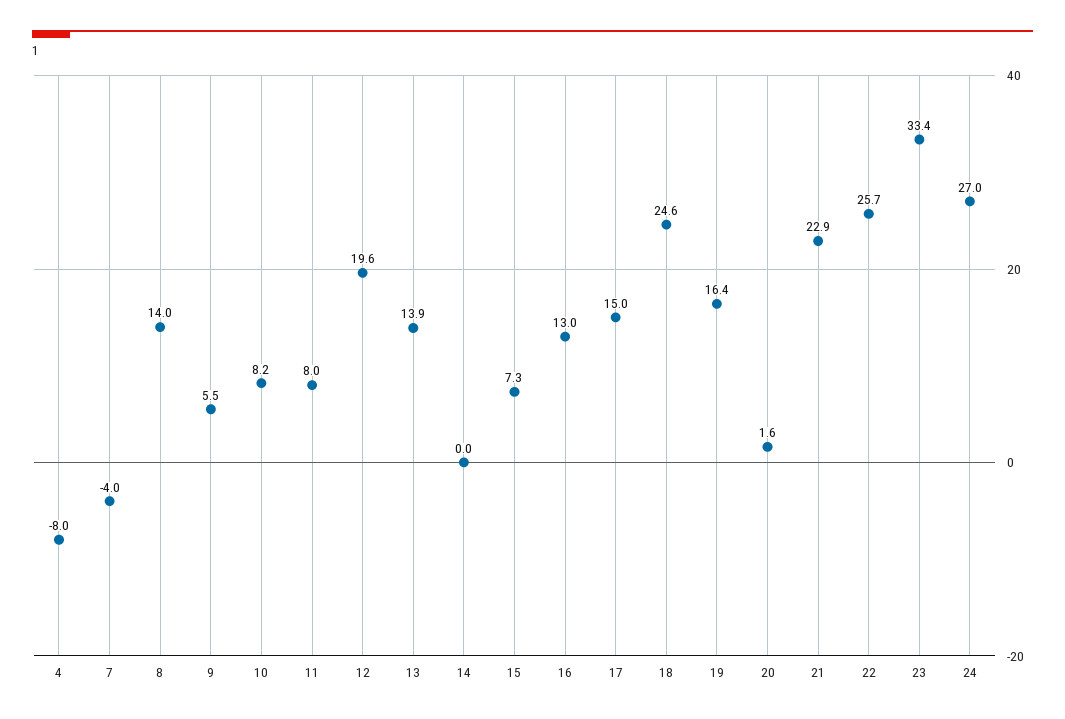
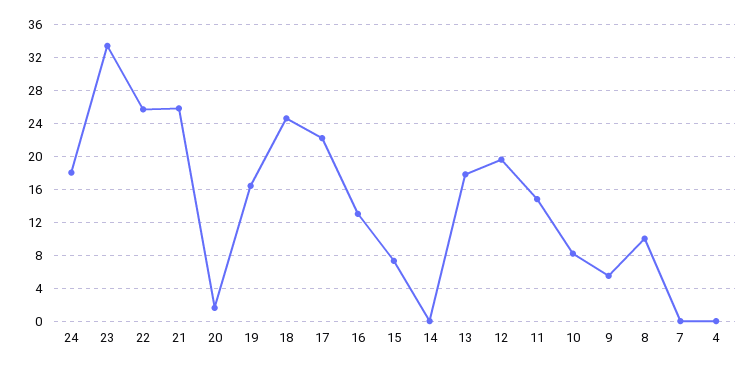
4: -8 -> 0
7: -4 -> 0
8: 14 -> 10
11: 8 -> 15
13: 13.9 -> 18
17: 15 -> 22
21: 22.9 -> 26
24: 27 -> 18

